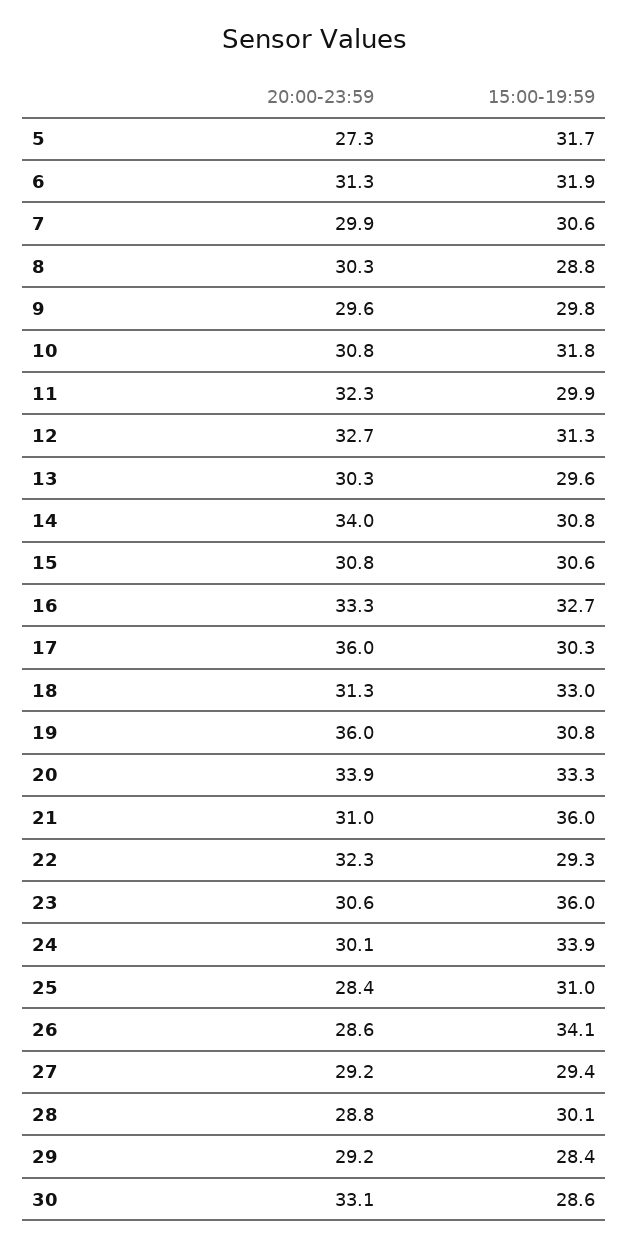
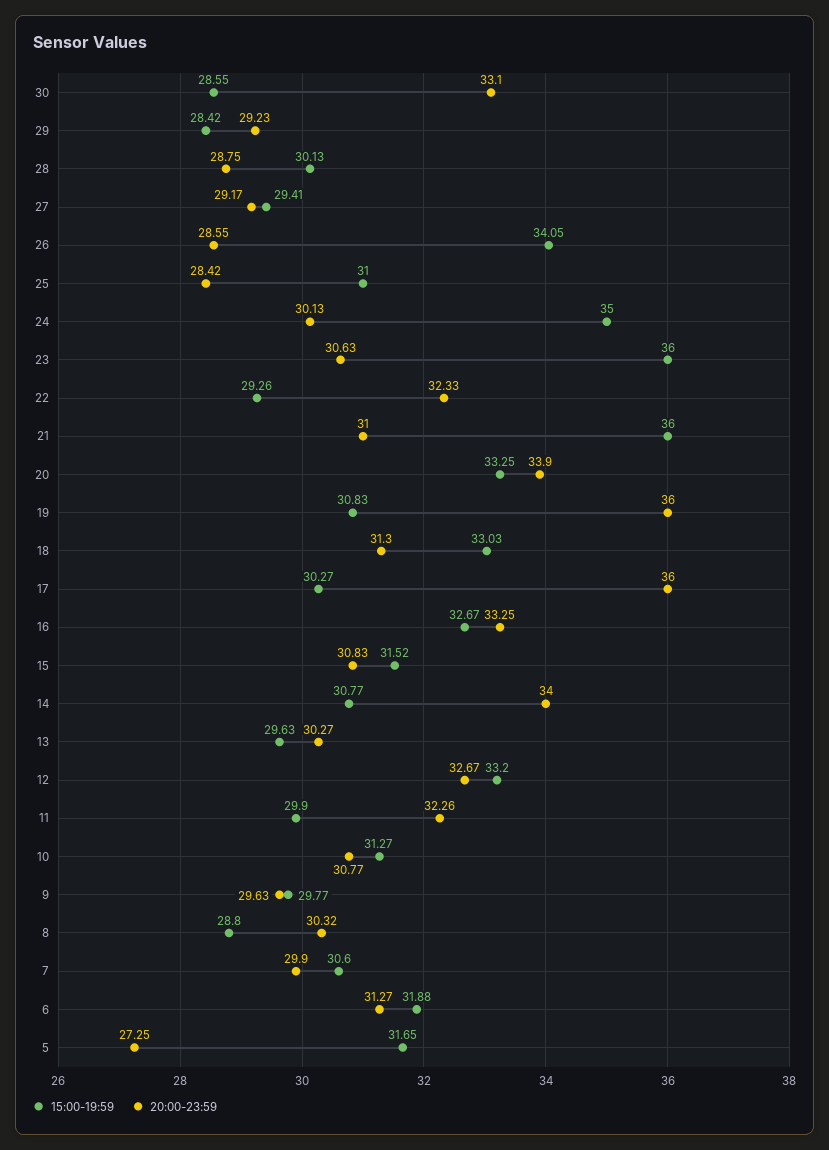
15:00-19:59, 10: 31.8 -> 31.27
15:00-19:59, 12: 31.3 -> 33.2
15:00-19:59, 15: 30.6 -> 31.52
15:00-19:59, 24: 33.9 -> 35

